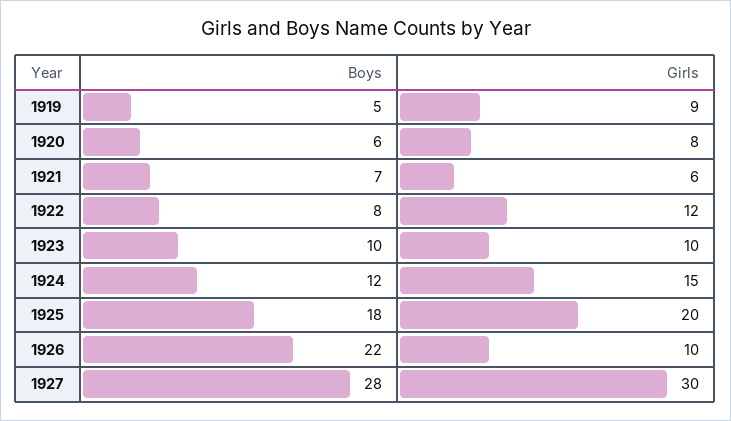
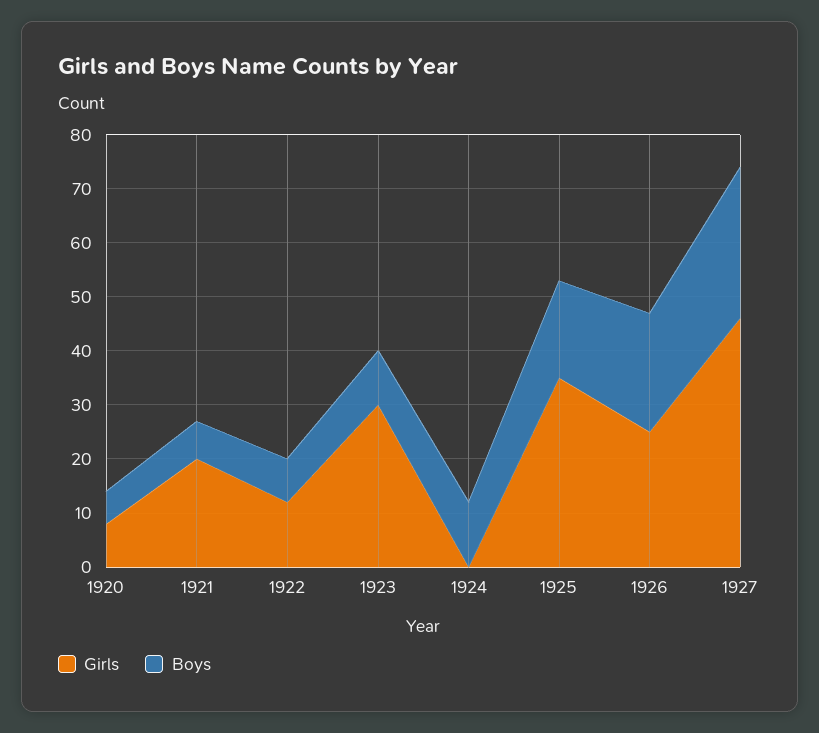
Boys, 1919: 5 -> none
Girls, 1919: 9 -> none
Girls, 1921: 6 -> 20
Girls, 1923: 10 -> 30
Girls, 1924: 15 -> 0
Girls, 1925: 20 -> 35
Girls, 1926: 10 -> 25
Girls, 1927: 30 -> 45

